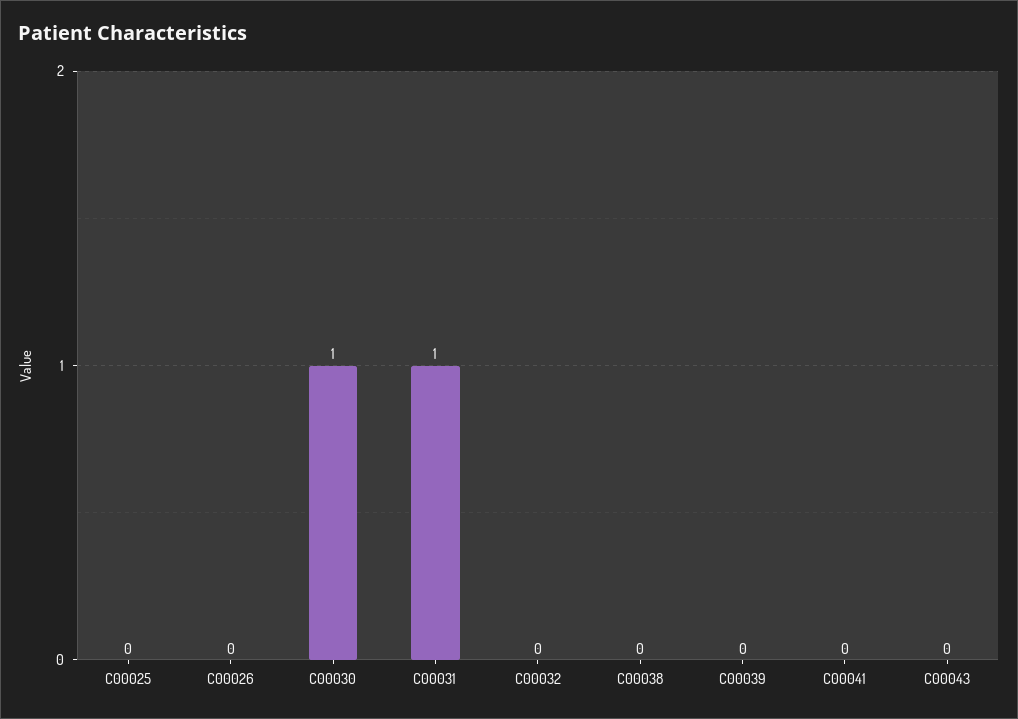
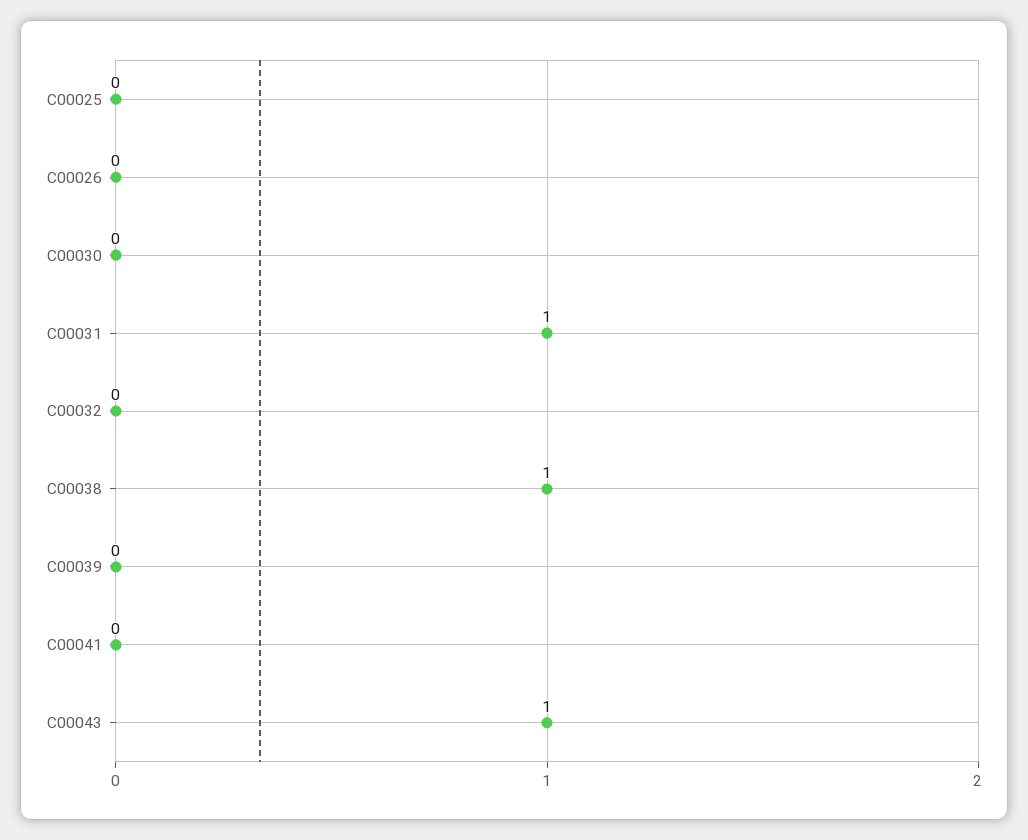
C00030: 1 -> 0
C00038: 0 -> 1
C00043: 0 -> 1

